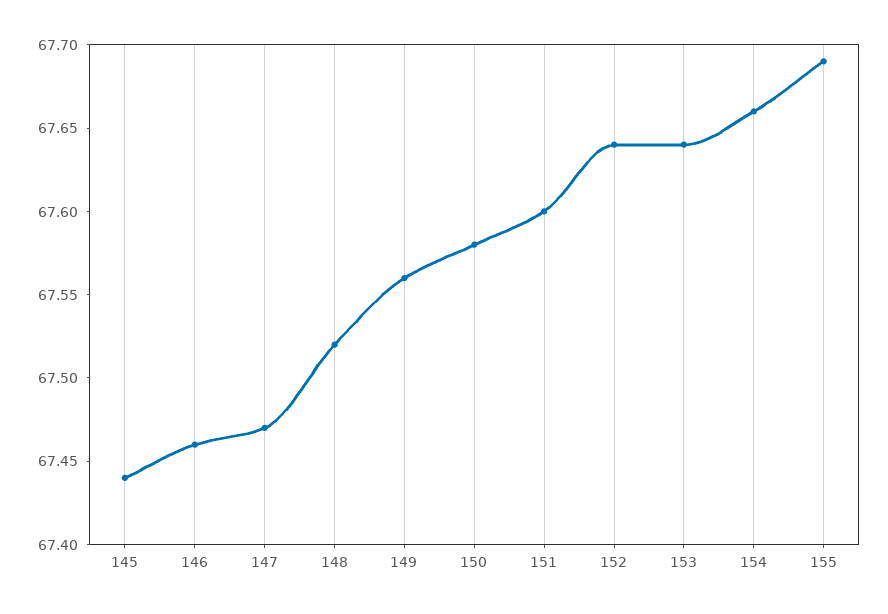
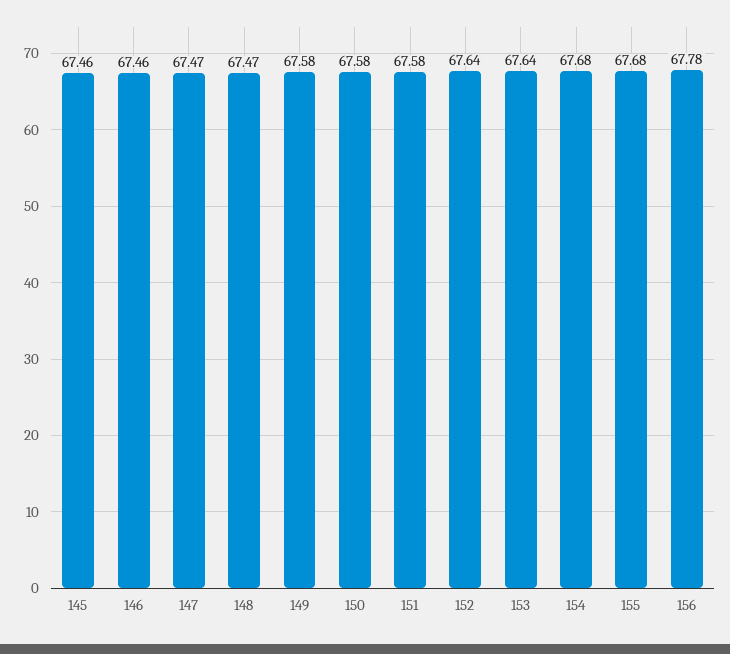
145: 67.44 -> 67.46
148: 67.52 -> 67.47
149: 67.56 -> 67.58
151: 67.6 -> 67.58
154: 67.66 -> 67.68
155: 67.69 -> 67.68
156: none -> 67.78

